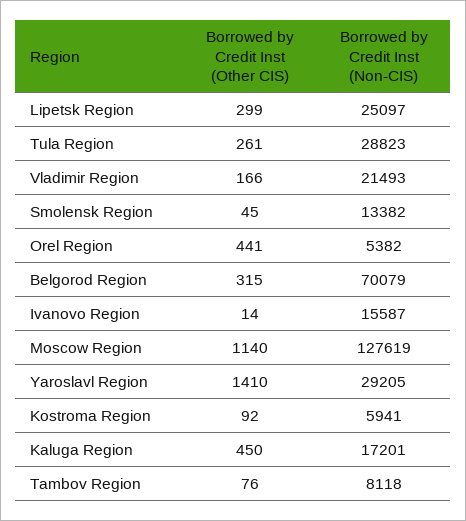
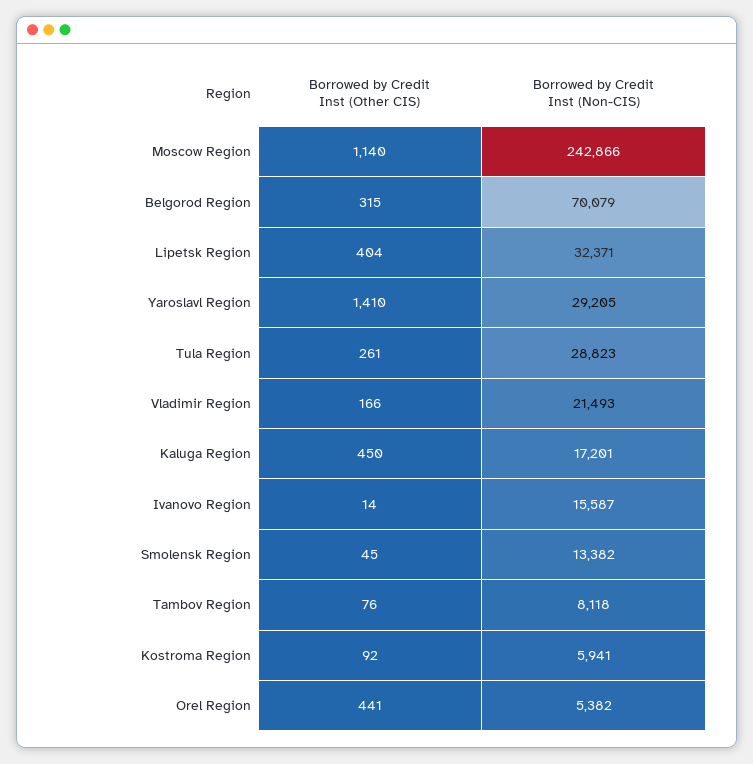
Borrowed by Credit Inst (Other CIS), Lipetsk Region: 299 -> 404
Borrowed by Credit Inst (Non-CIS), Lipetsk Region: 25097 -> 32371
Borrowed by Credit Inst (Non-CIS), Moscow Region: 127619 -> 242866

